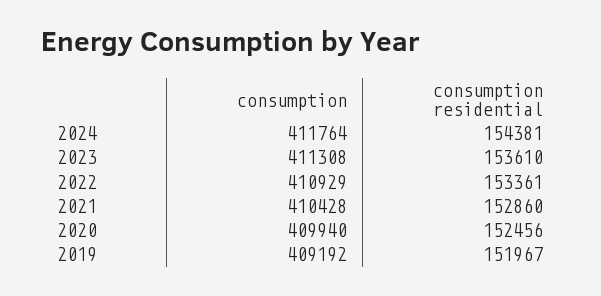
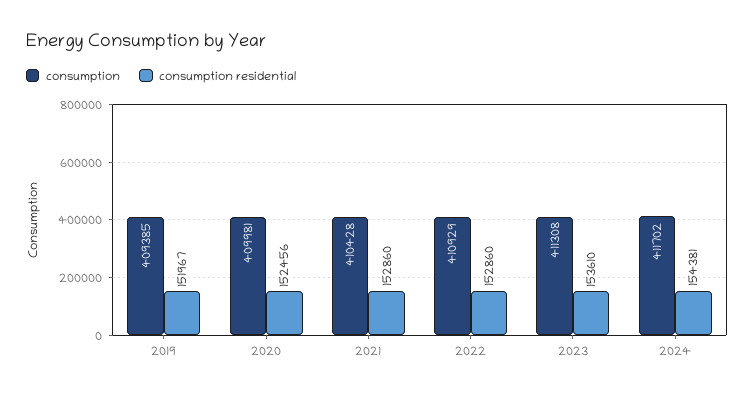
consumption, 2024: 411764 -> 411702
consumption residential, 2022: 153361 -> 152860
consumption, 2020: 409940 -> 409981
consumption, 2019: 409192 -> 409385

